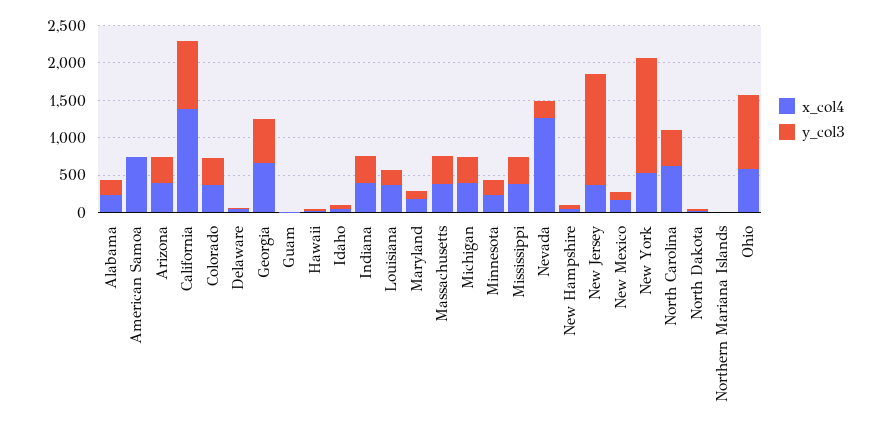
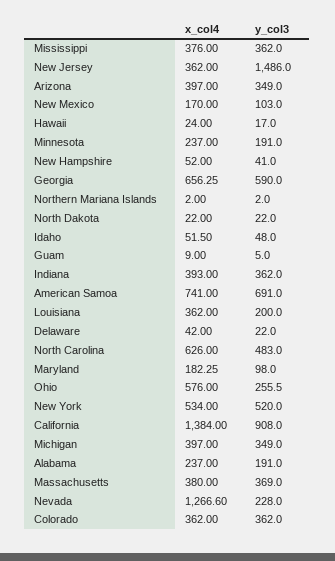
y_col3, American Samoa: 0 -> 691
y_col3, New York: 1500 -> 520
y_col3, Ohio: 1000 -> 255.5

